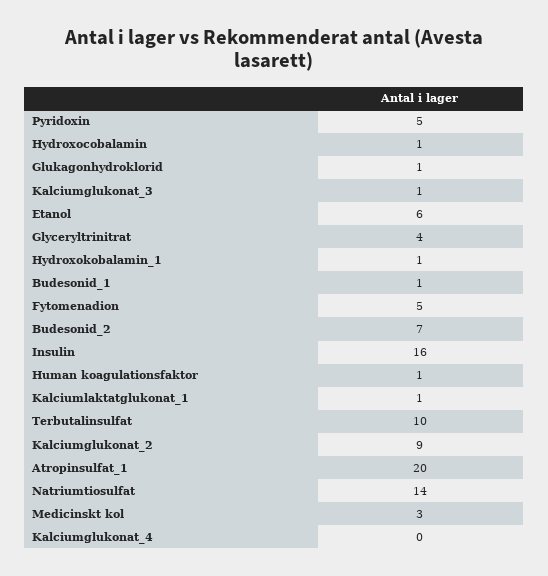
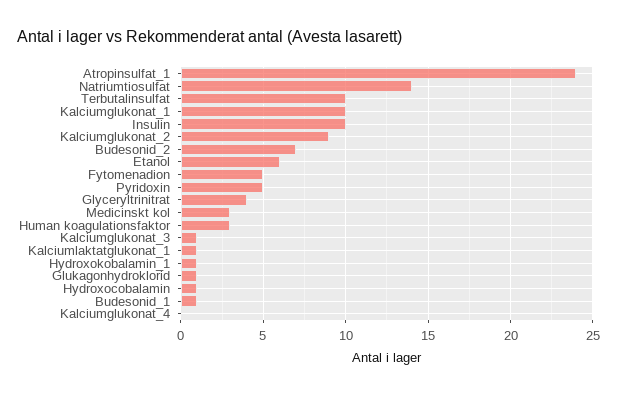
Insulin: 16 -> 10
Human koagulationsfaktor: 1 -> 3
Atropinsulfat_1: 20 -> 24
Kalciumglukonat_1: none -> 10

